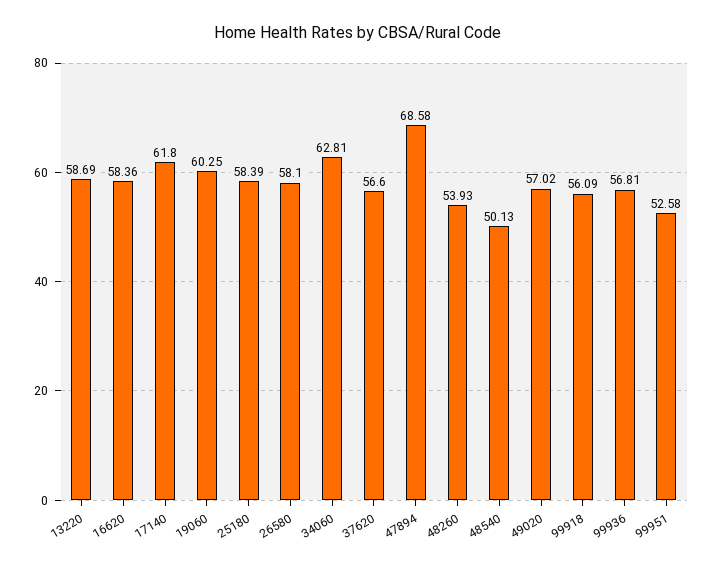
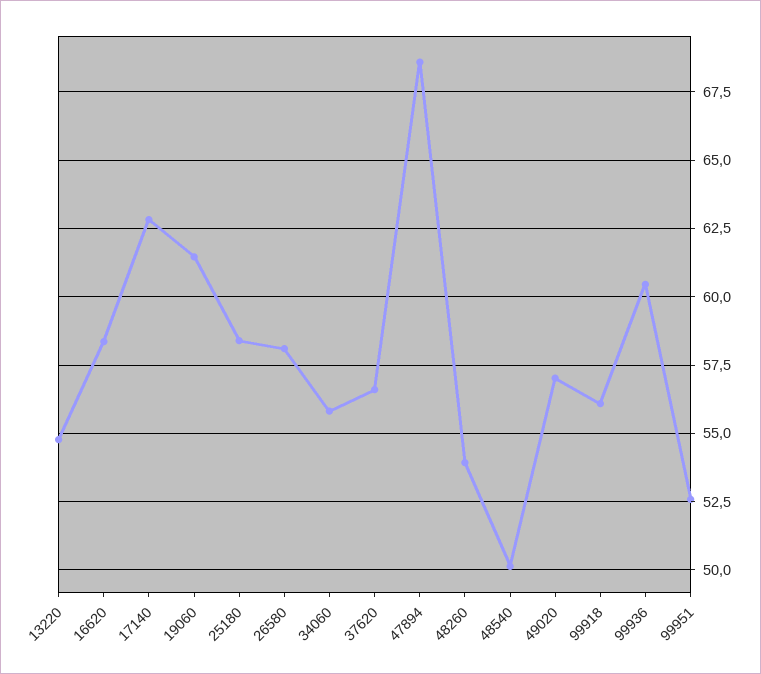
13220: 58.69 -> 54.75
17140: 61.8 -> 62.75
19060: 60.25 -> 61.5
34060: 62.81 -> 55.75
99936: 56.81 -> 60.5

